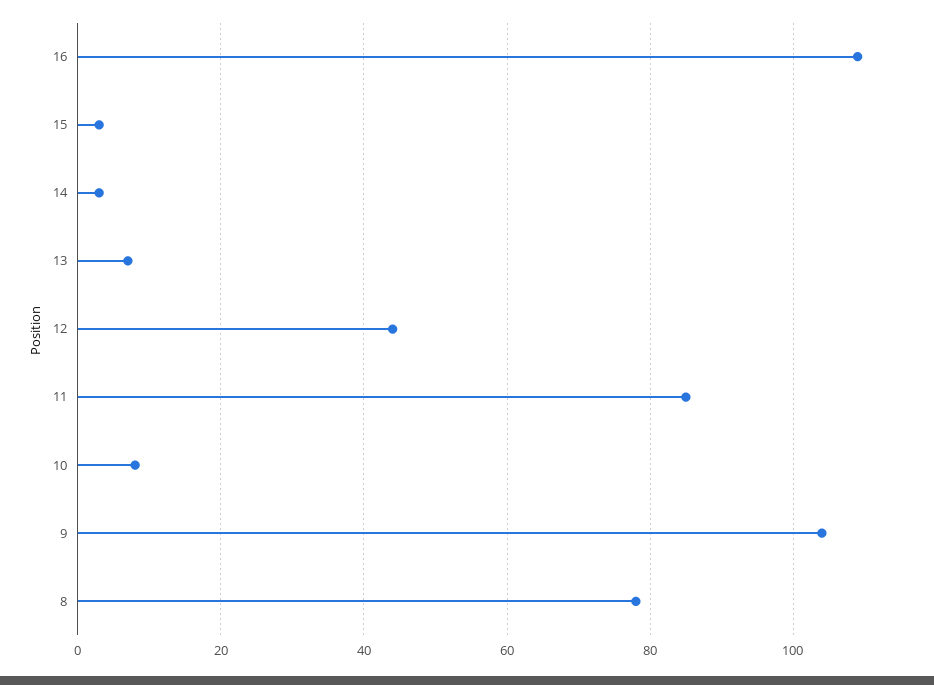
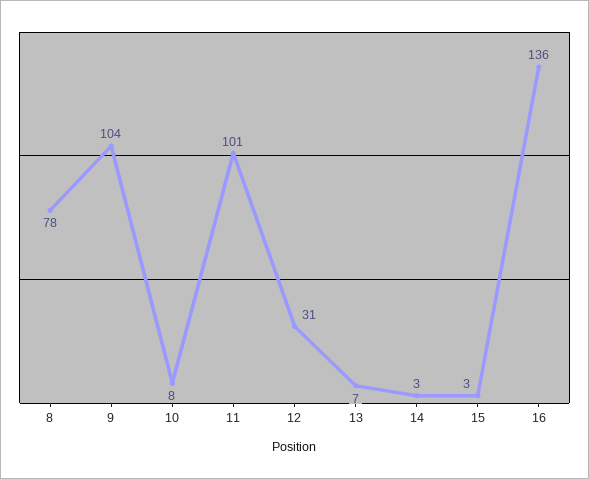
16: 110 -> 136
12: 45 -> 31
11: 85 -> 101

